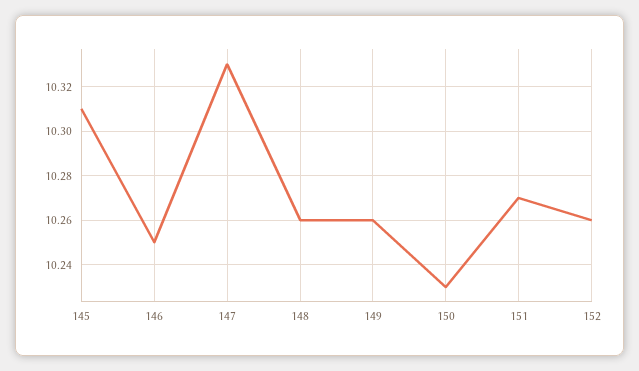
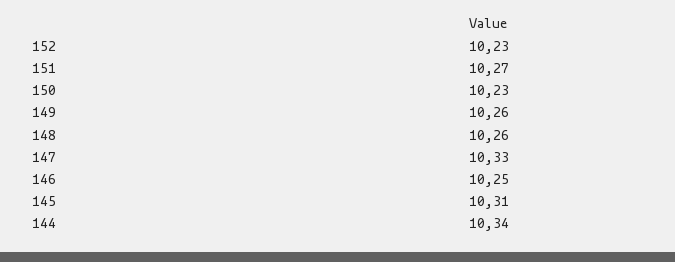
152: 10.26 -> 10.23
144: none -> 10.34

